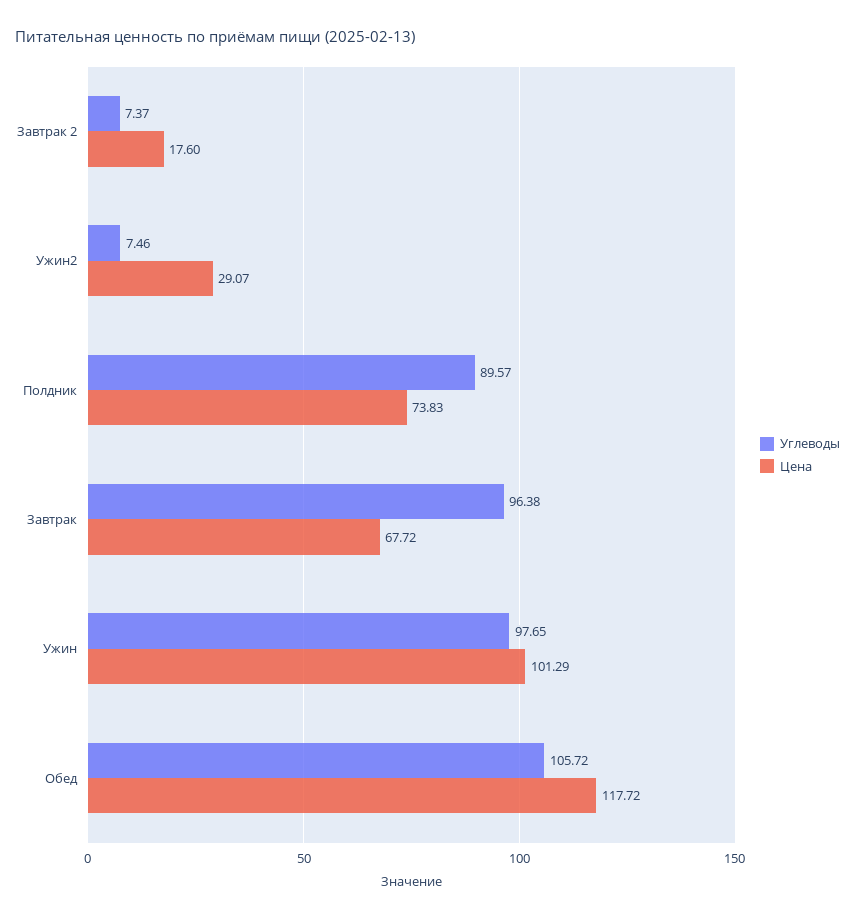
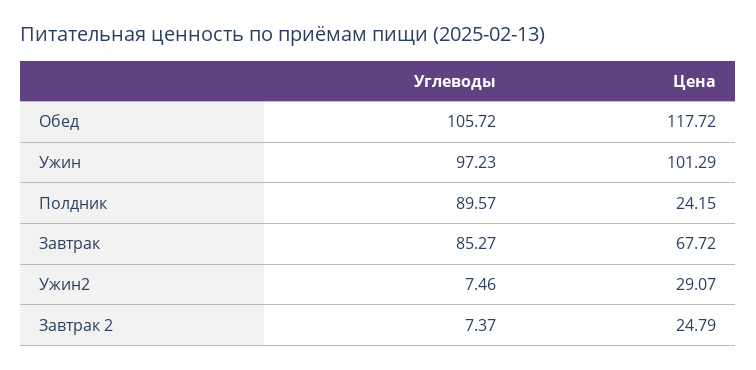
Цена, Завтрак 2: 17.6 -> 24.79
Цена, Полдник: 73.83 -> 24.15
Углеводы, Завтрак: 96.38 -> 85.27
Углеводы, Ужин: 97.65 -> 97.23

